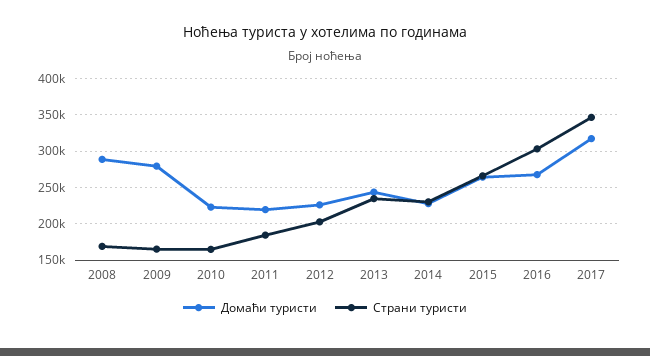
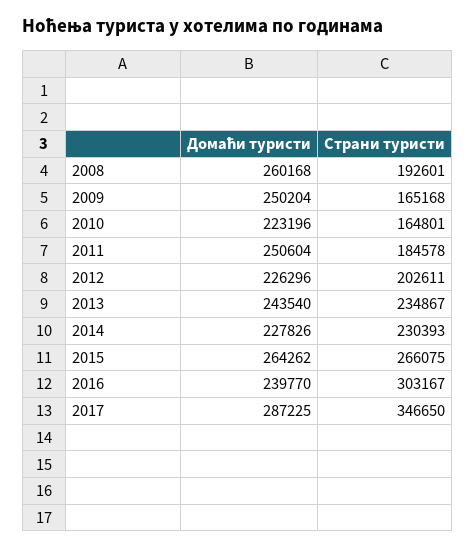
Домаћи туристи, 2008: 290000 -> 260168
Страни туристи, 2008: 170000 -> 192601
Домаћи туристи, 2009: 280000 -> 250204
Домаћи туристи, 2011: 220000 -> 250604
Домаћи туристи, 2016: 270000 -> 239770
Домаћи туристи, 2017: 320000 -> 287225

